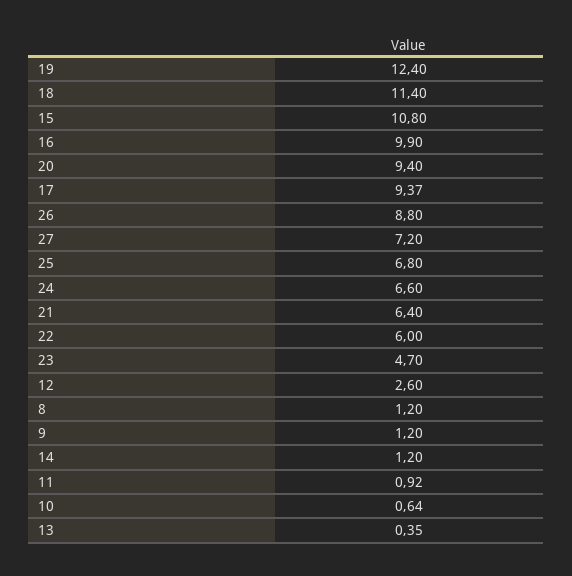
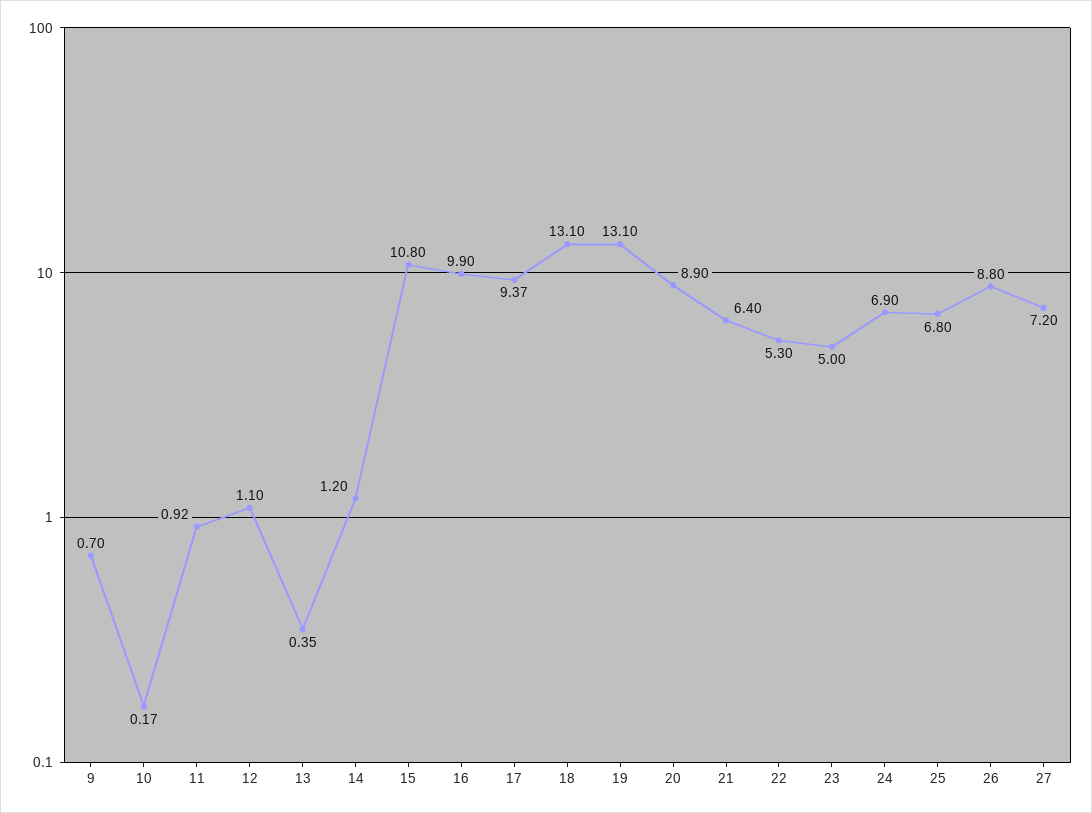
19: 12.4 -> 13.1
18: 11.4 -> 13.1
20: 9.4 -> 8.9
24: 6.6 -> 6.9
22: 6 -> 5.3
23: 4.7 -> 5
12: 2.6 -> 1.1
8: 1.2 -> none
9: 1.2 -> 0.7
10: 0.64 -> 0.17

